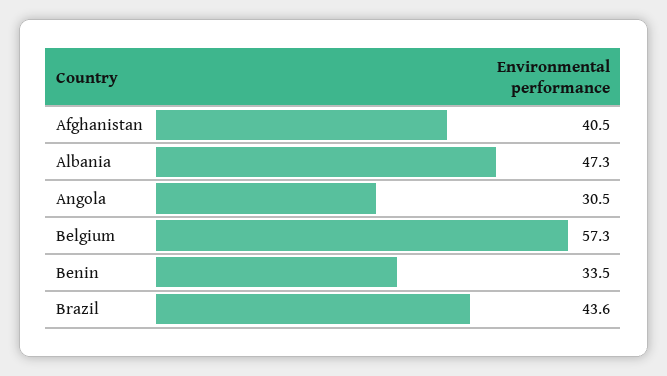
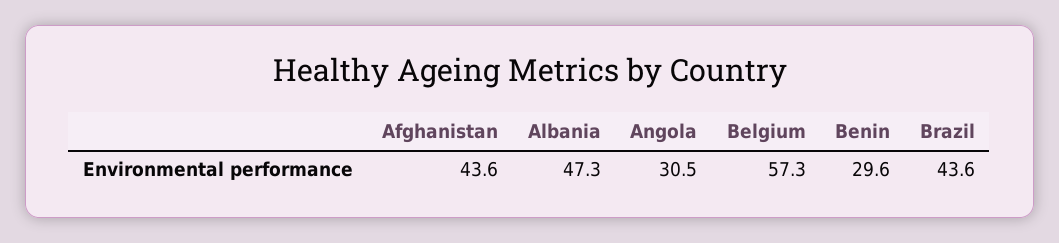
Afghanistan: 40.5 -> 43.6
Benin: 33.5 -> 29.6

